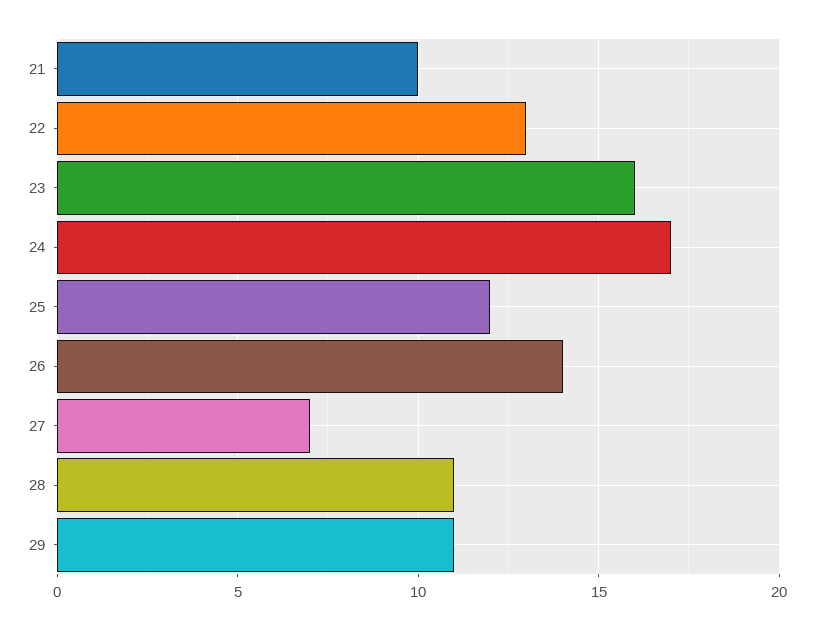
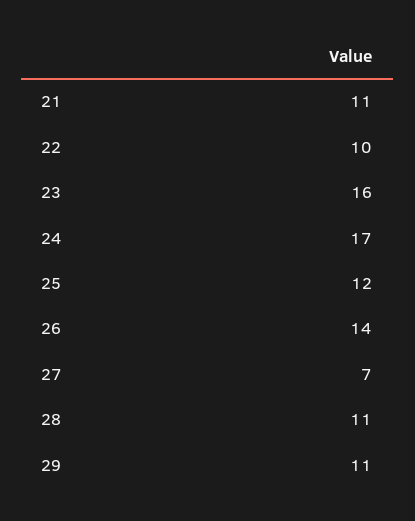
21: 10 -> 11
22: 13 -> 10

